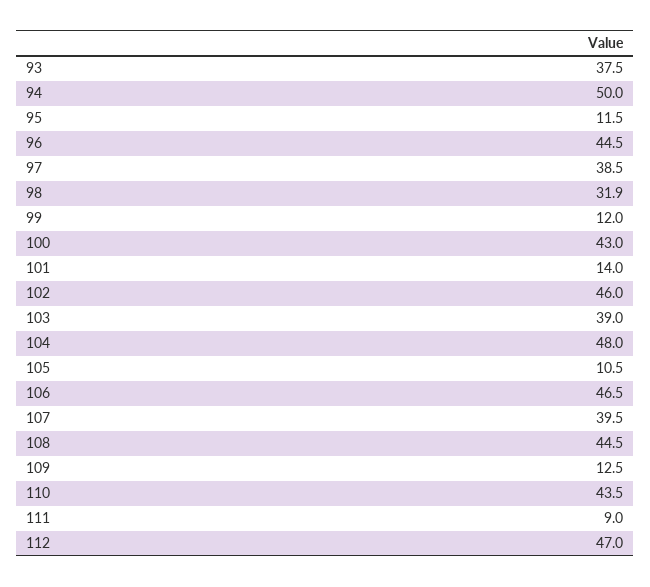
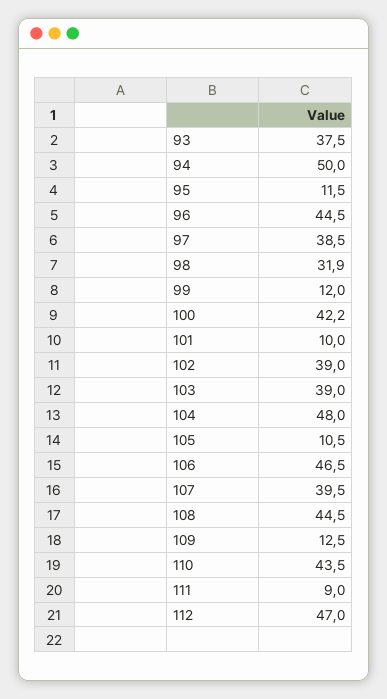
100: 43 -> 42.2
101: 14 -> 10
102: 46 -> 39

